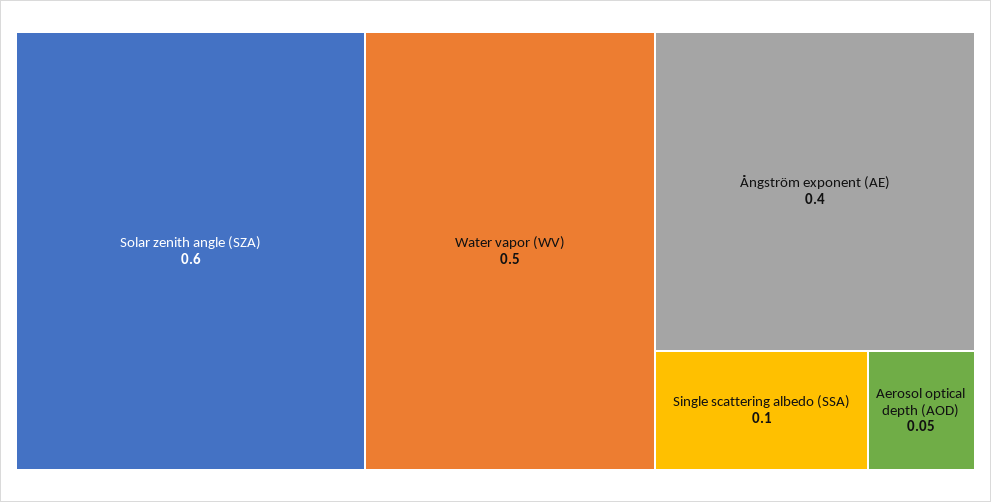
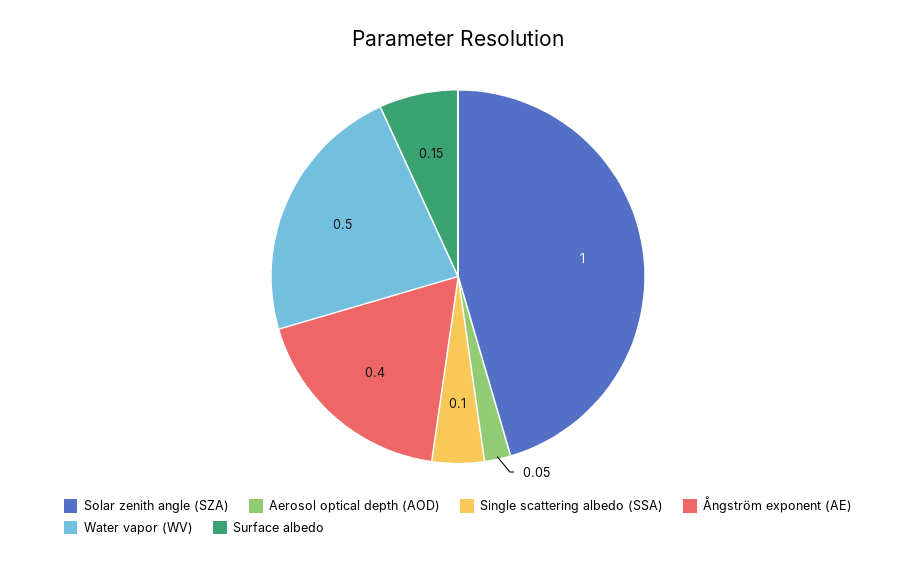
Solar zenith angle (SZA): 0.6 -> 1
Surface albedo: none -> 0.15

